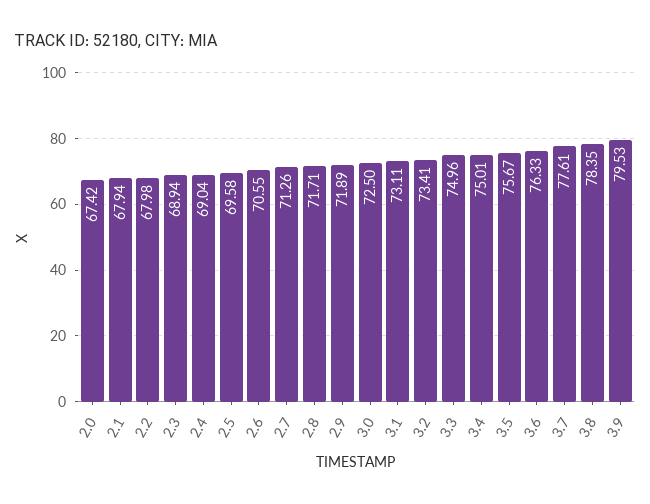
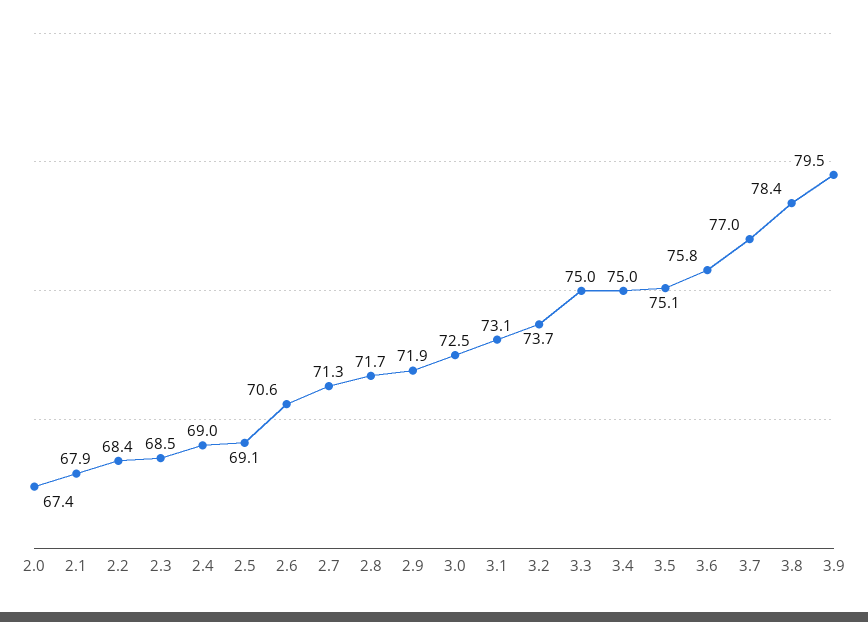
2.2: 67.98 -> 68.4
2.3: 68.94 -> 68.5
2.5: 69.58 -> 69.1
3.2: 73.41 -> 73.7
3.5: 75.67 -> 75.1
3.6: 76.33 -> 75.8
3.7: 77.61 -> 77

